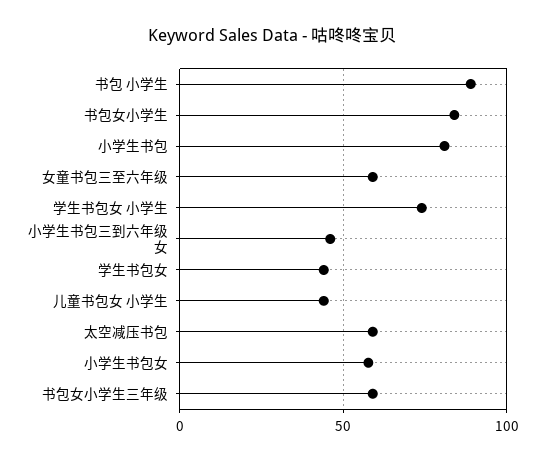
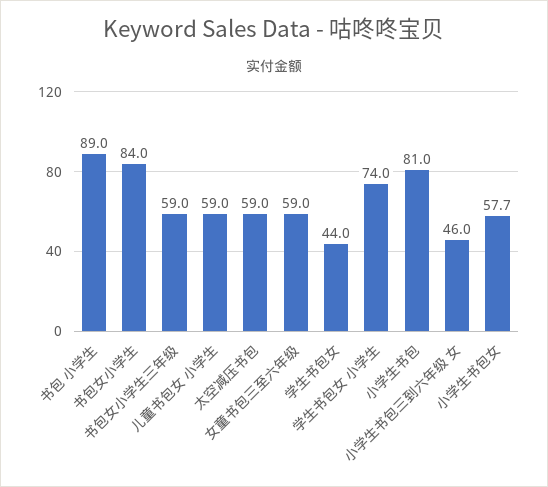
儿童书包女 小学生: 45 -> 59

